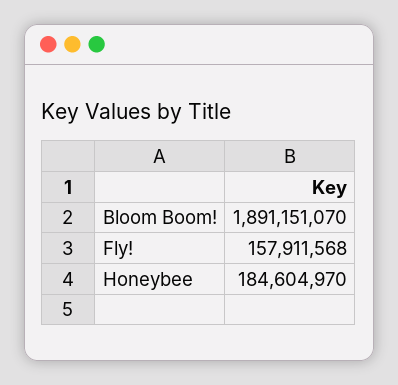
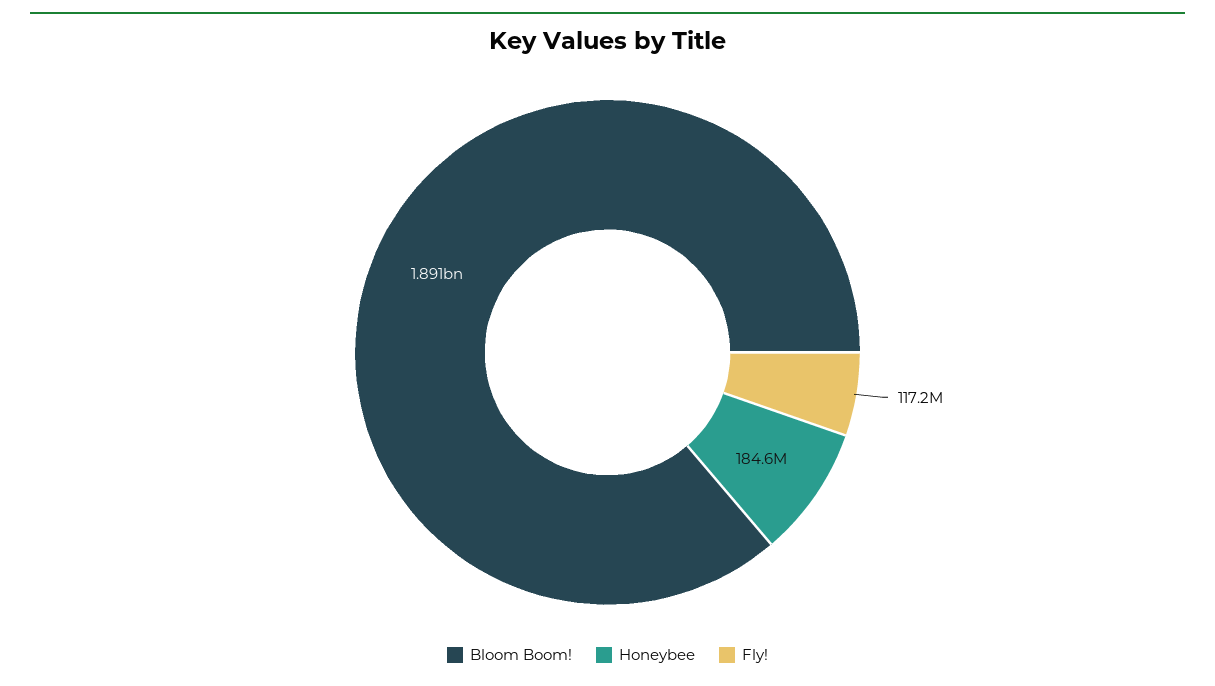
Fly!: 157911568 -> 117200000

